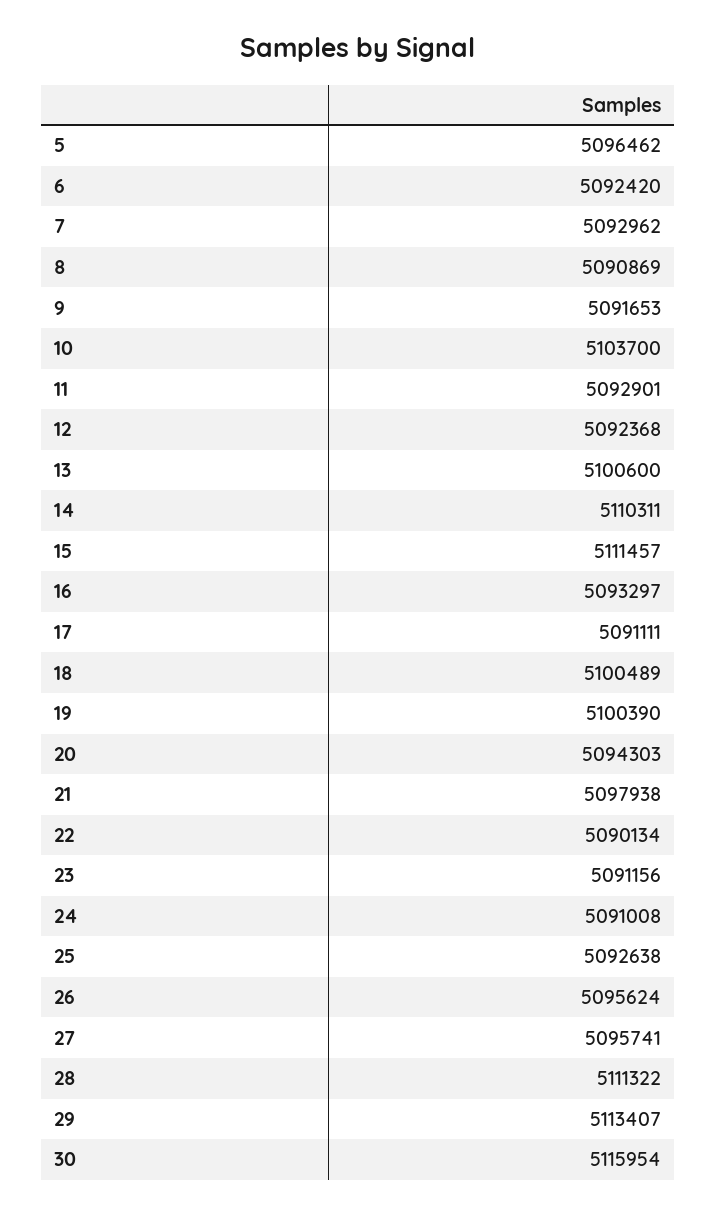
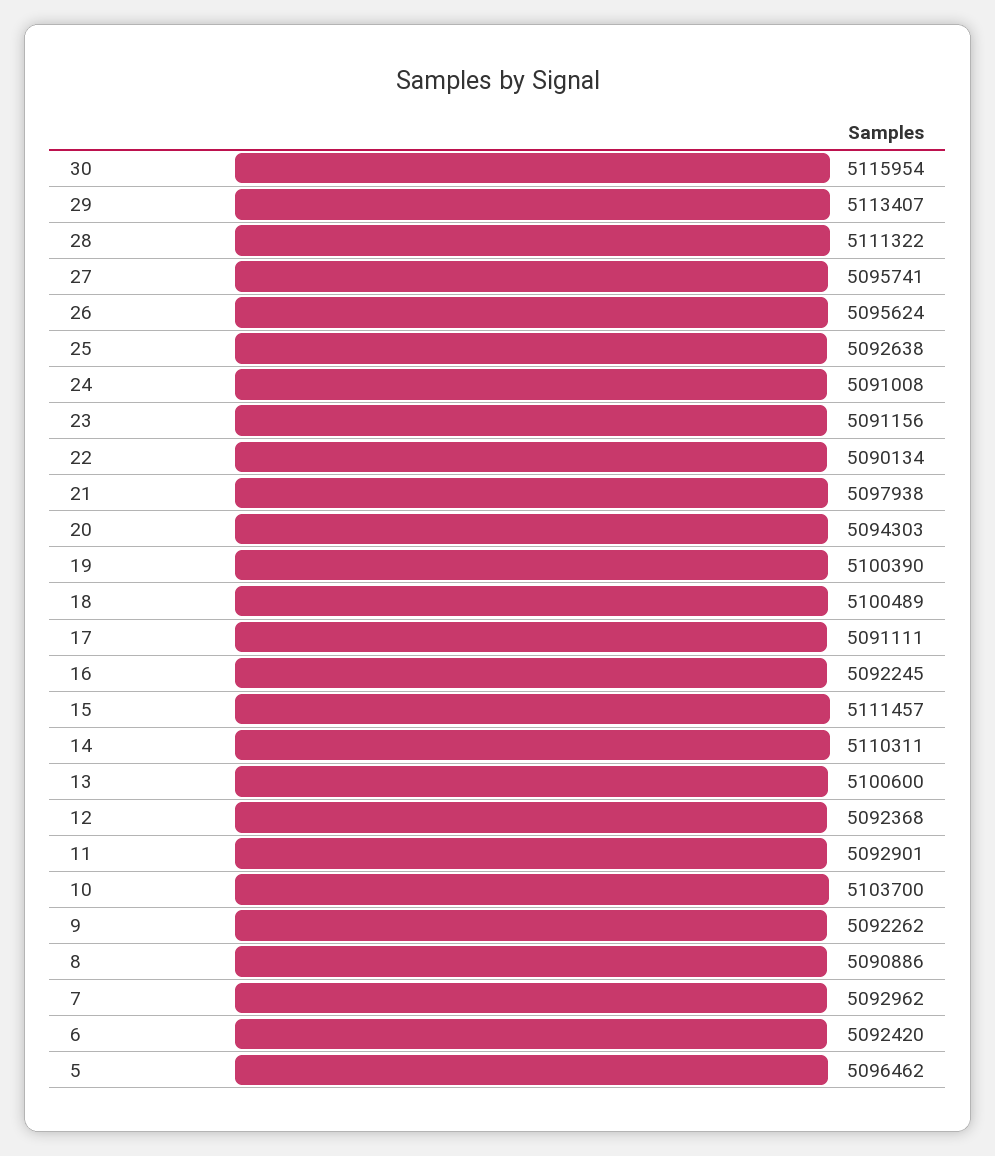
8: 5090869 -> 5090886
9: 5091653 -> 5092262
16: 5093297 -> 5092245

